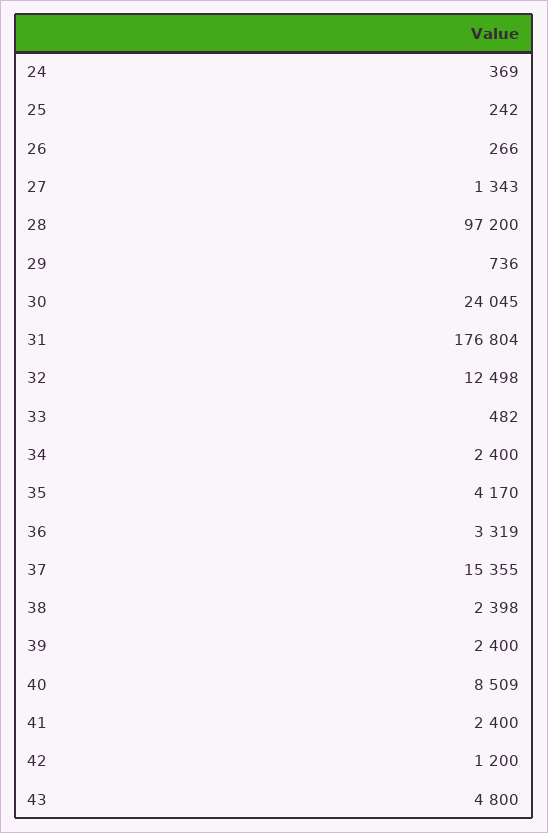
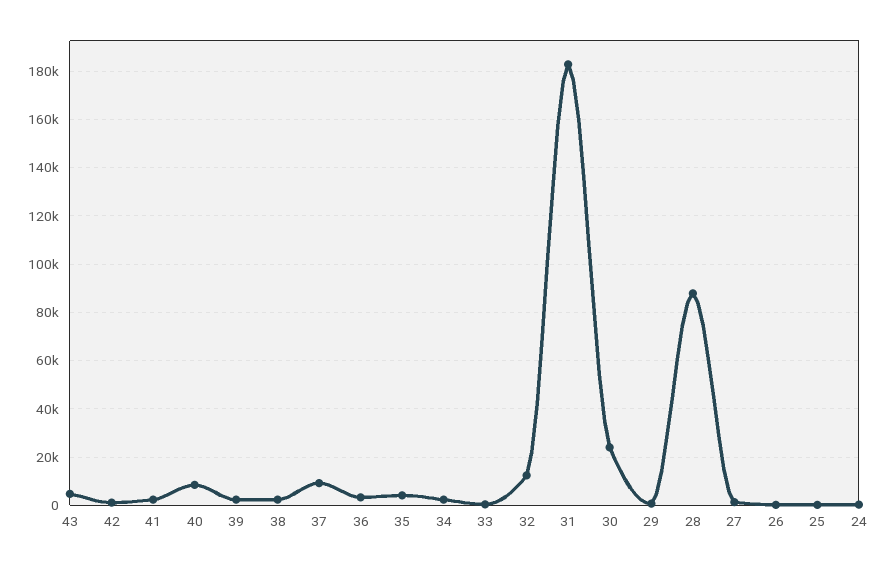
28: 97200 -> 87500
31: 176804 -> 182500
37: 15355 -> 10000

